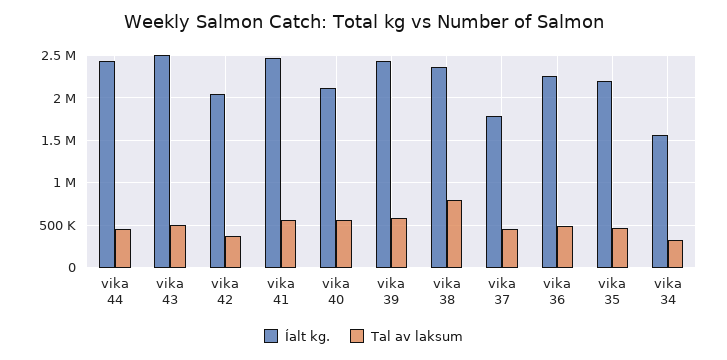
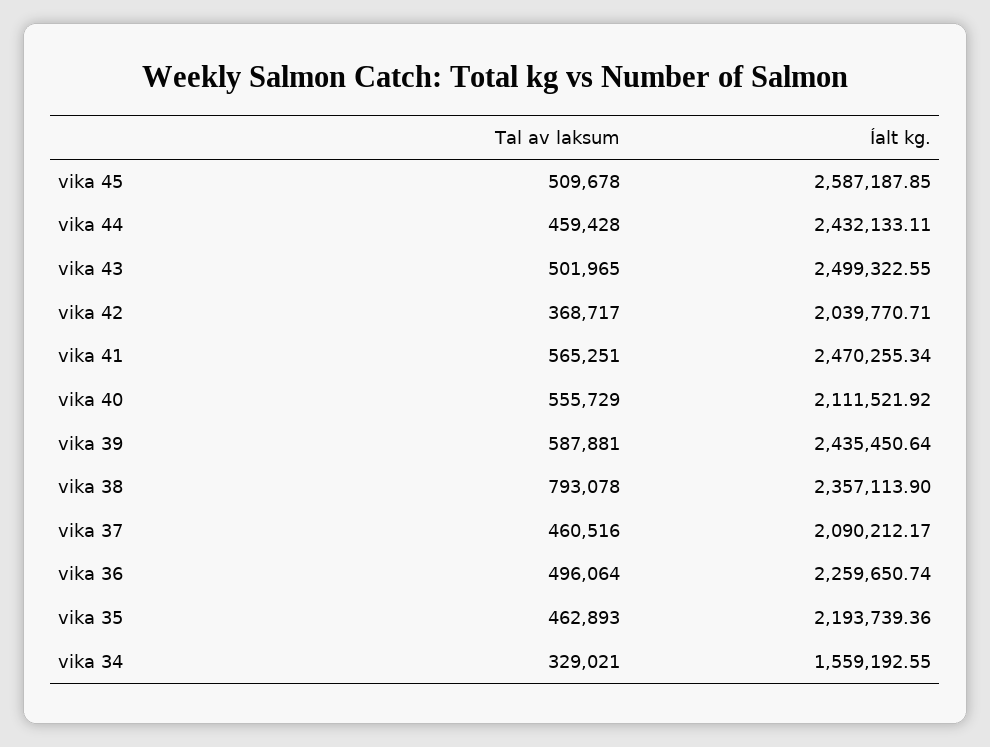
Íalt kg., vika 37: 1800000 -> 2090212.17
Tal av laksum, vika 45: none -> 509678
Íalt kg., vika 45: none -> 2587187.85

